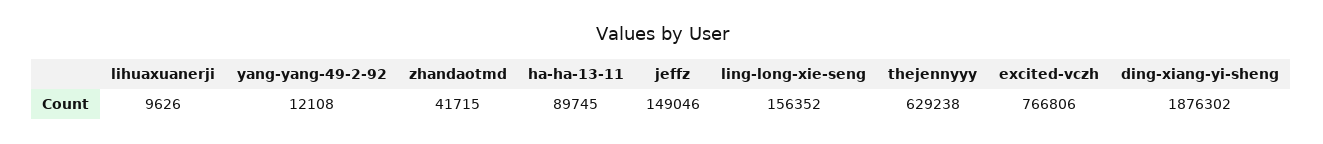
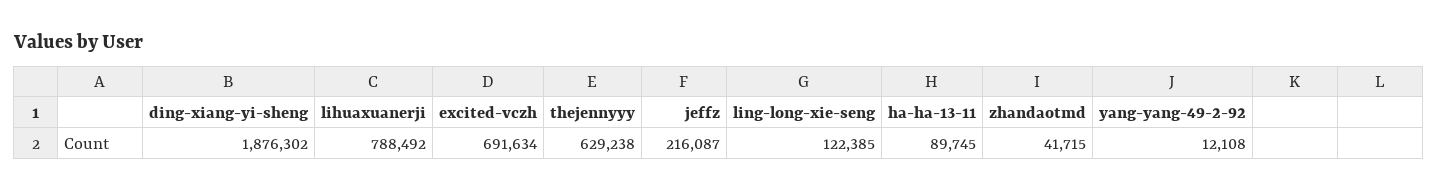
lihuaxuanerji: 9626 -> 788492
jeffz: 149046 -> 216087
ling-long-xie-seng: 156352 -> 122385
excited-vczh: 766806 -> 691634

